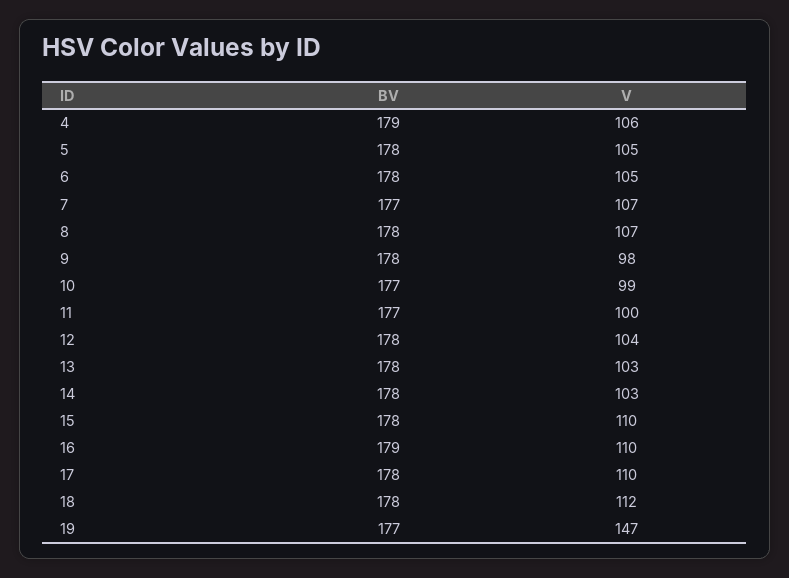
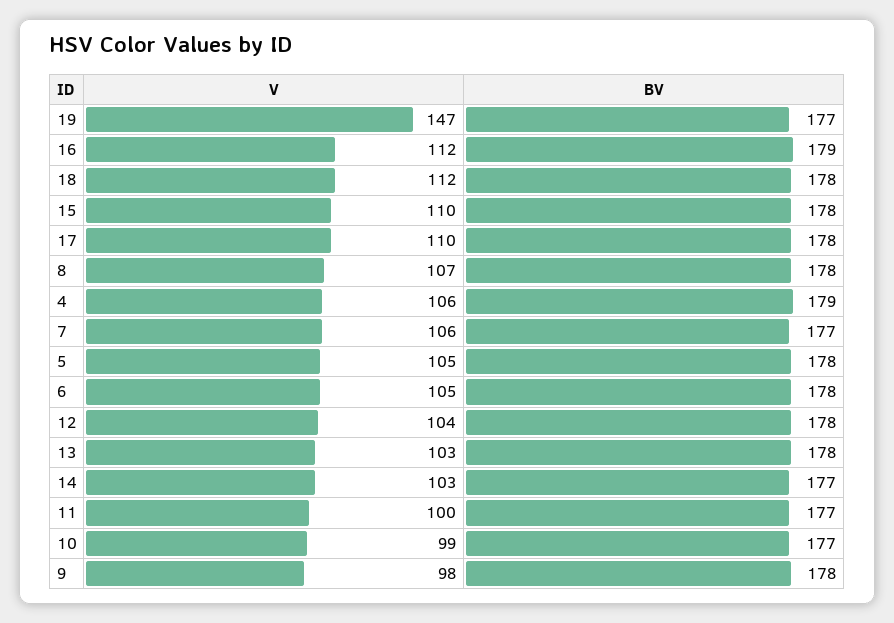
V, 7: 107 -> 106
BV, 14: 178 -> 177
V, 16: 110 -> 112

